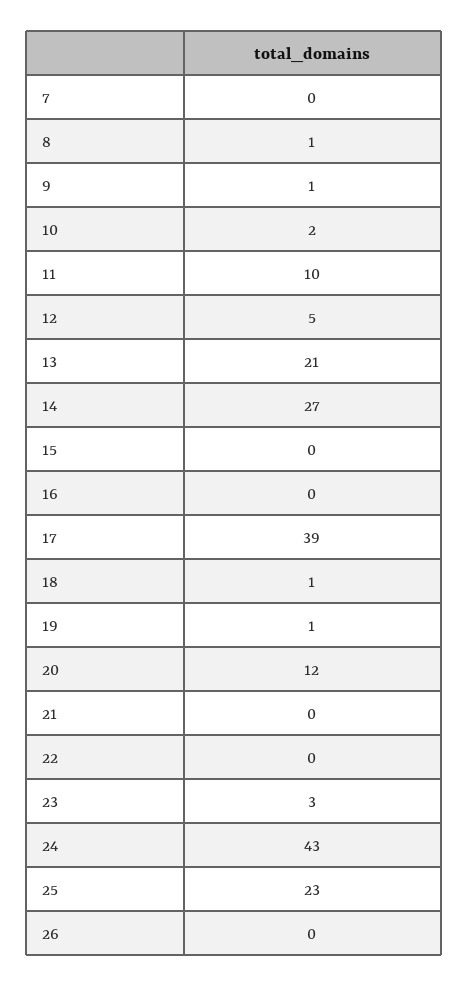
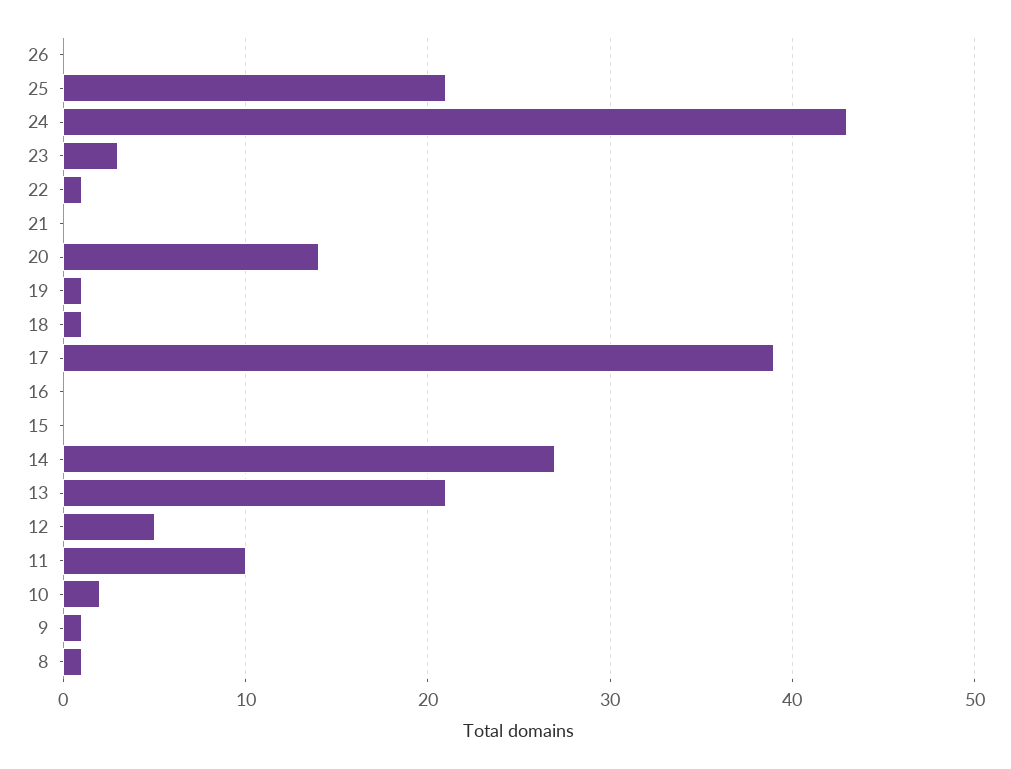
7: 0 -> none
20: 12 -> 14
22: 0 -> 1
25: 23 -> 21

